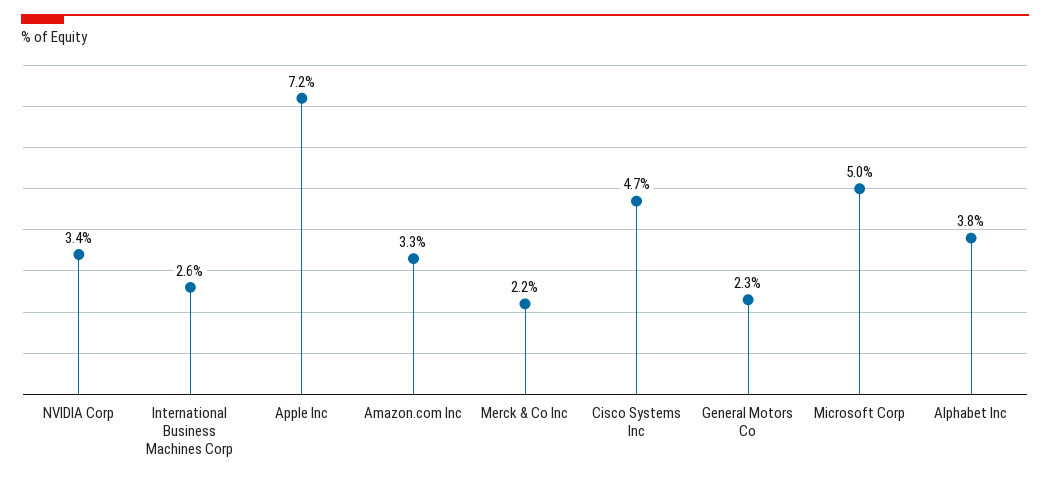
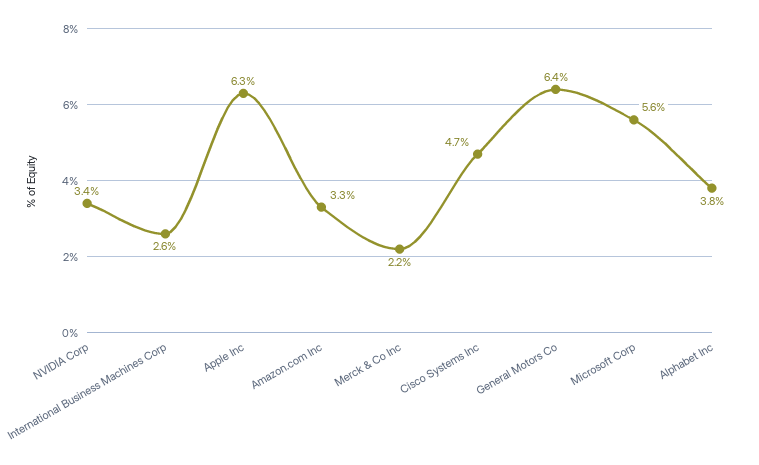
Apple Inc: 7.2 -> 6.3
General Motors Co: 2.3 -> 6.4
Microsoft Corp: 5 -> 5.6

